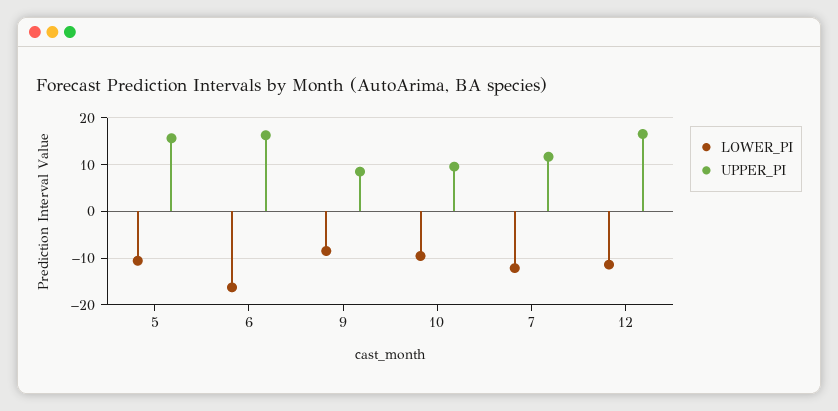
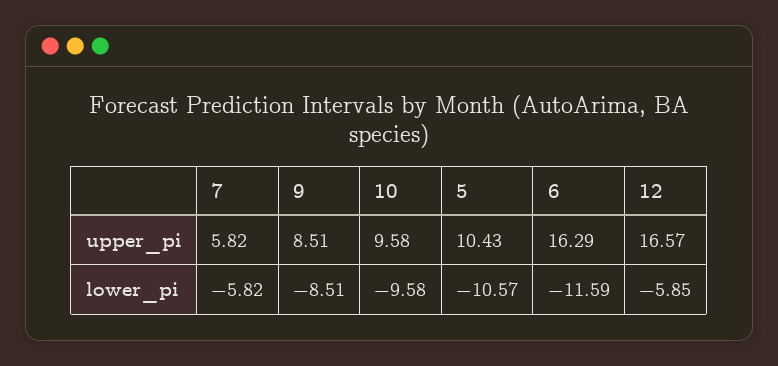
UPPER_PI, 5: 16 -> 10.43
LOWER_PI, 6: -16 -> -11.59
LOWER_PI, 7: -12 -> -5.82
UPPER_PI, 7: 12 -> 5.82
LOWER_PI, 12: -12 -> -5.85

